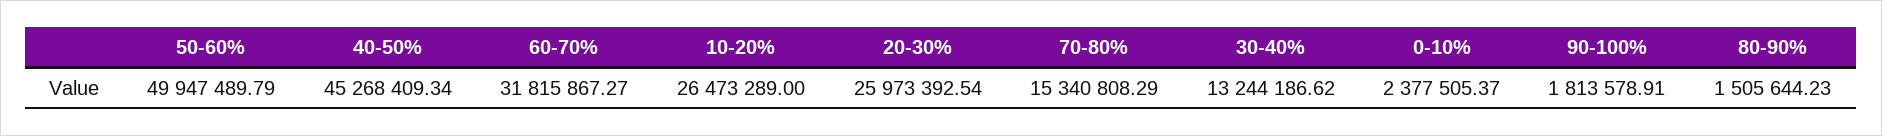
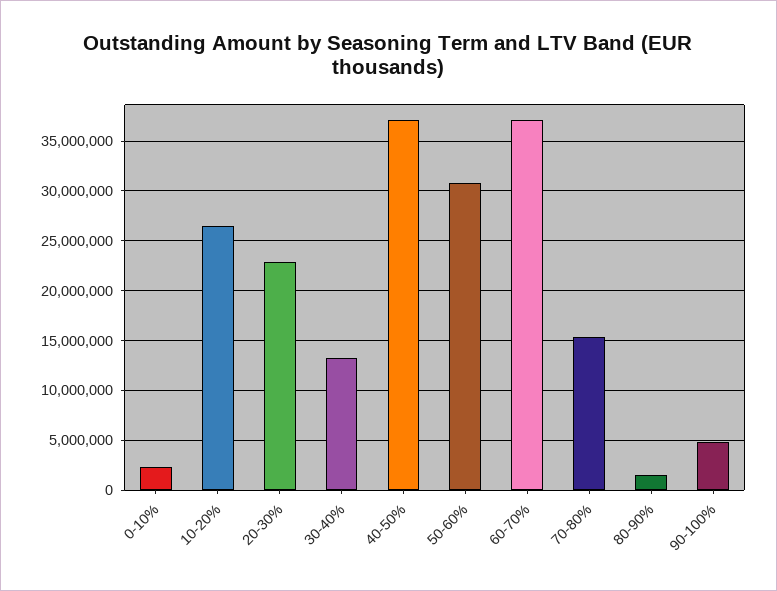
50-60%: 49947489.79 -> 31000000
40-50%: 45268409.34 -> 37000000
60-70%: 31815867.27 -> 37000000
20-30%: 25973392.54 -> 23000000
90-100%: 1813578.91 -> 5000000

